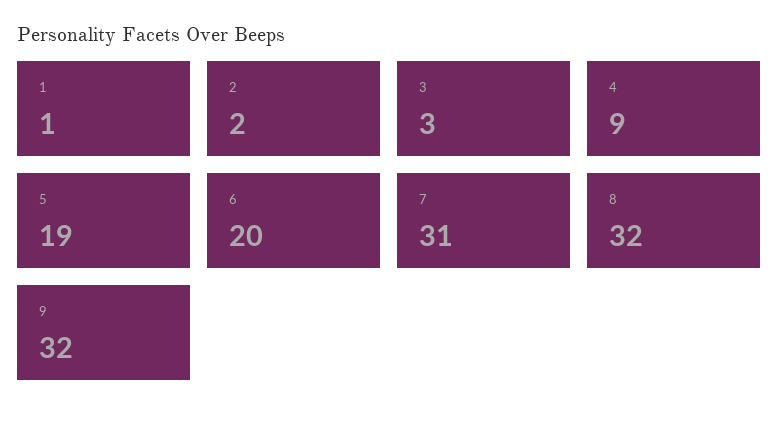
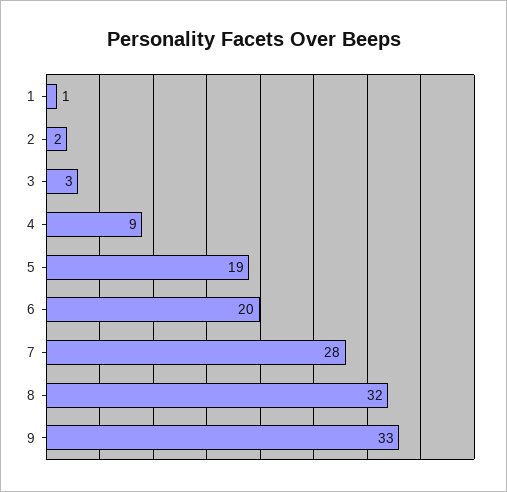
7: 31 -> 28
9: 32 -> 33

